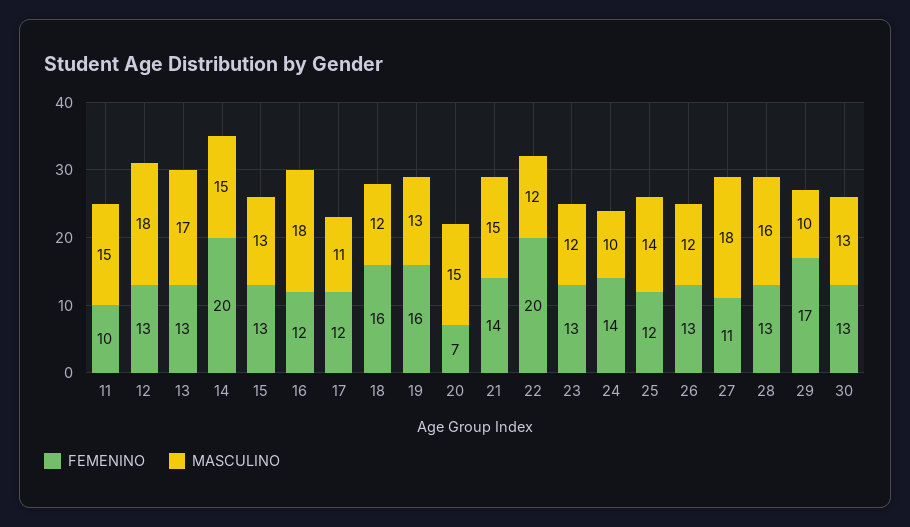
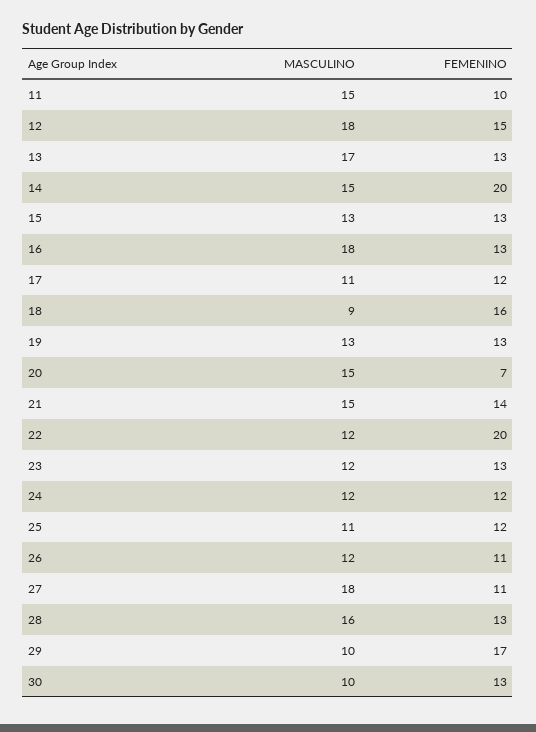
FEMENINO, 12: 13 -> 15
FEMENINO, 16: 12 -> 13
MASCULINO, 18: 12 -> 9
FEMENINO, 19: 16 -> 13
FEMENINO, 24: 14 -> 12
MASCULINO, 24: 10 -> 12
MASCULINO, 25: 14 -> 11
FEMENINO, 26: 13 -> 11
MASCULINO, 30: 13 -> 10

